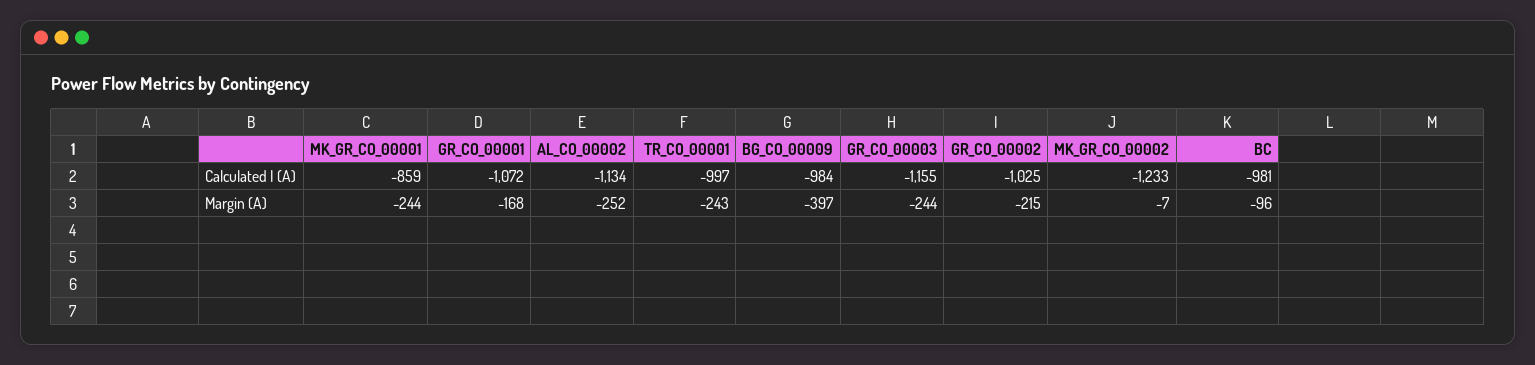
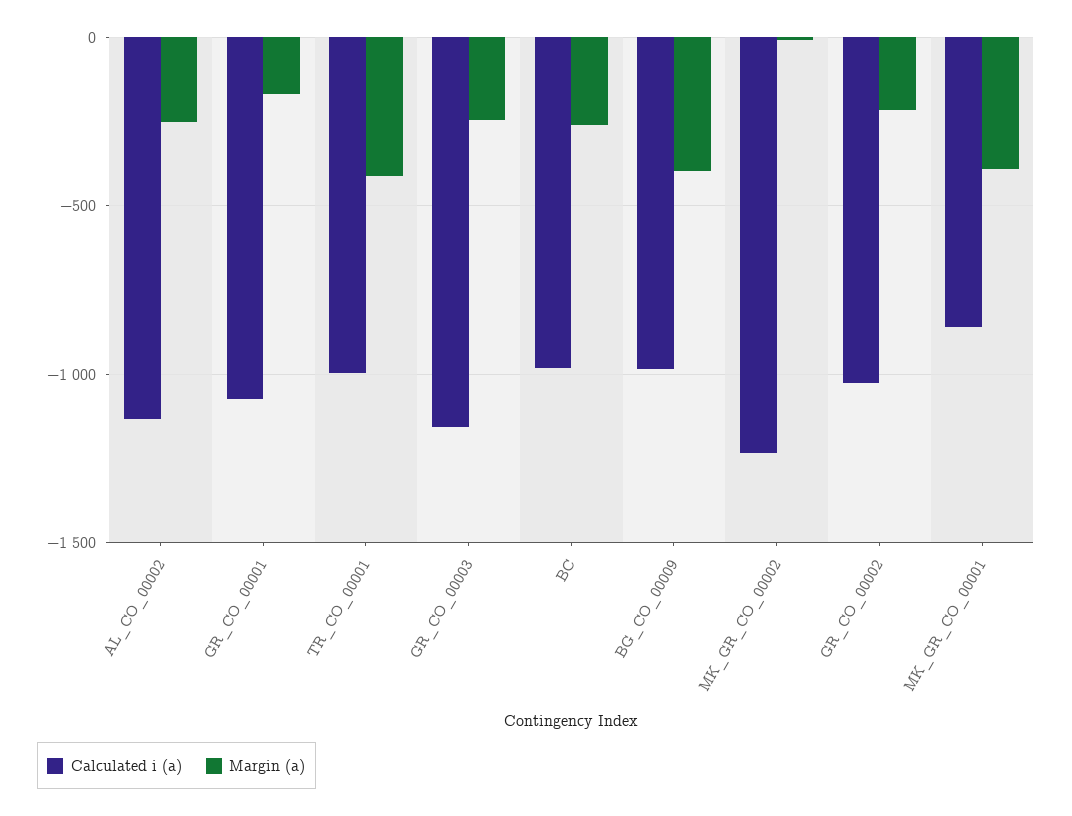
Margin (A), MK_GR_CO_00001: -244 -> -400
Margin (A), TR_CO_00001: -243 -> -400
Margin (A), BC: -96 -> -250

